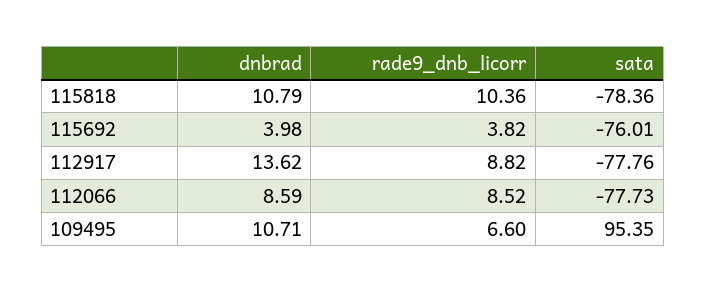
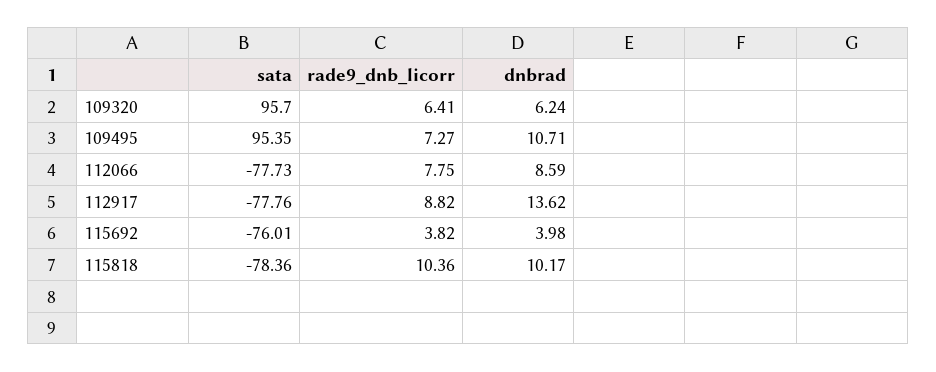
dnbrad, 115818: 10.79 -> 10.17
rade9_dnb_licorr, 112066: 8.52 -> 7.75
rade9_dnb_licorr, 109495: 6.6 -> 7.27
sata, 109320: none -> 95.7
rade9_dnb_licorr, 109320: none -> 6.41
dnbrad, 109320: none -> 6.24

